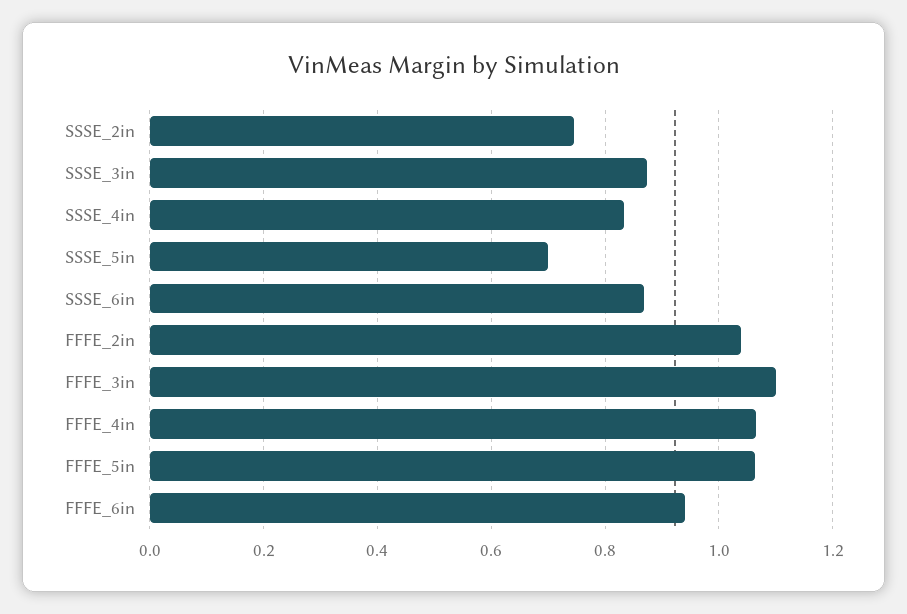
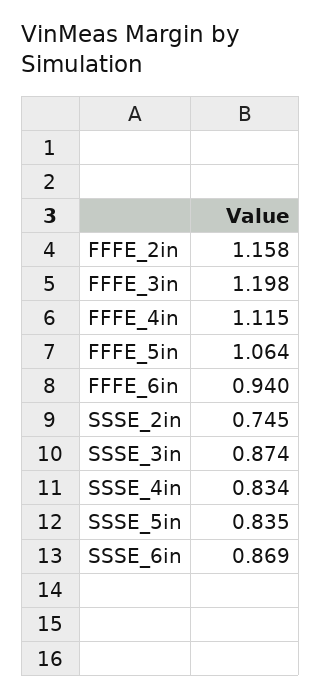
SSSE_5in: 0.7 -> 0.835
FFFE_2in: 1.04 -> 1.158
FFFE_3in: 1.1 -> 1.198
FFFE_4in: 1.06 -> 1.115

